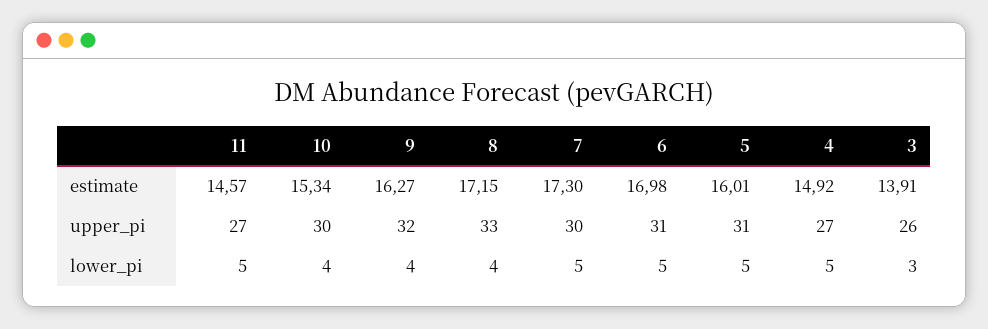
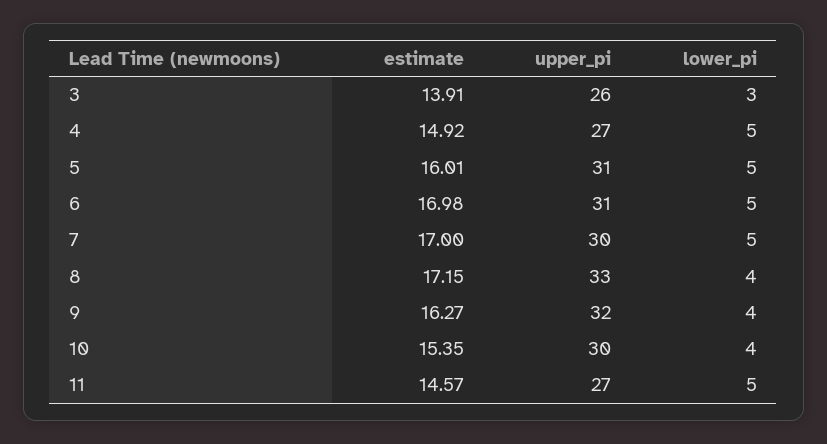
10, estimate: 15.34 -> 15.35
7, estimate: 17.3 -> 17

